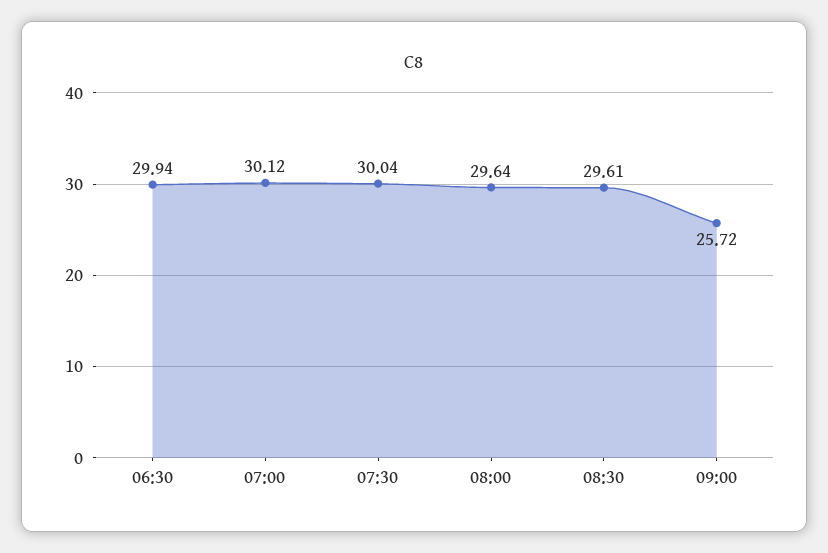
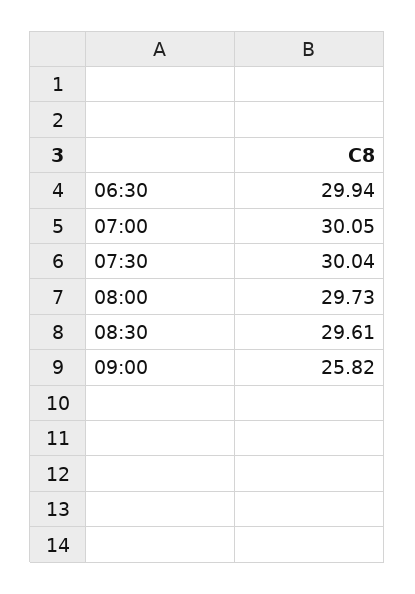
07:00: 30.12 -> 30.05
08:00: 29.64 -> 29.73
09:00: 25.72 -> 25.82

